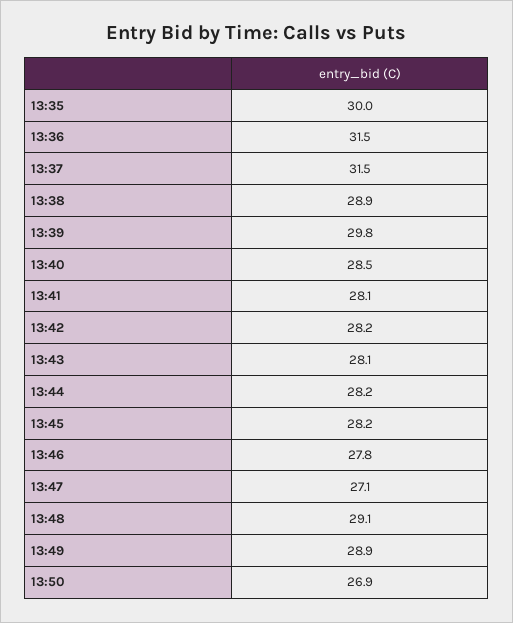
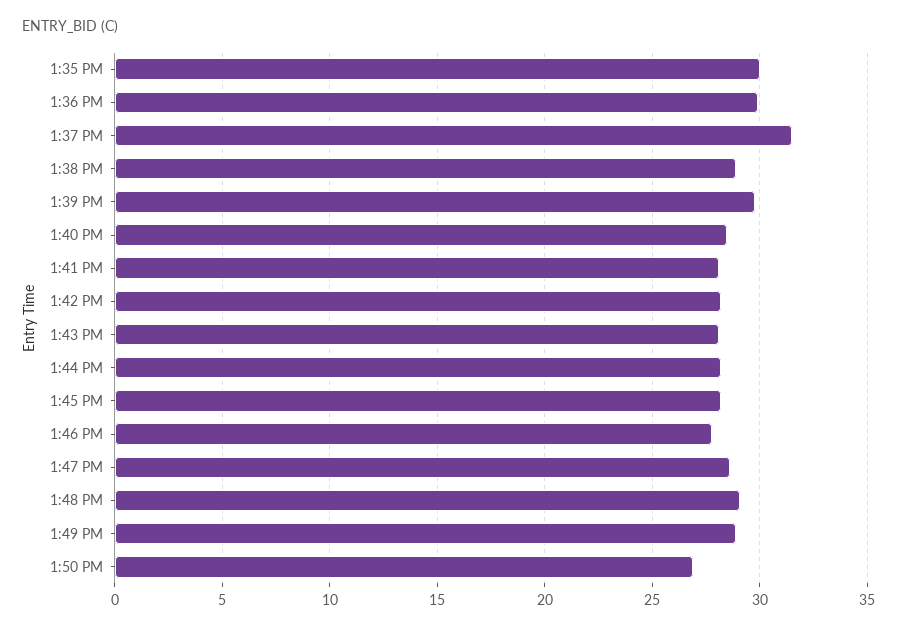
13:36: 31.5 -> 30
13:47: 27.1 -> 28.5

